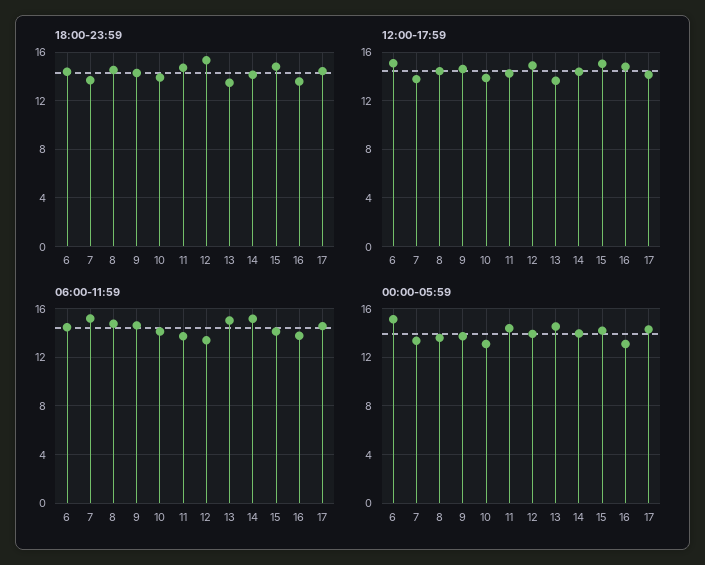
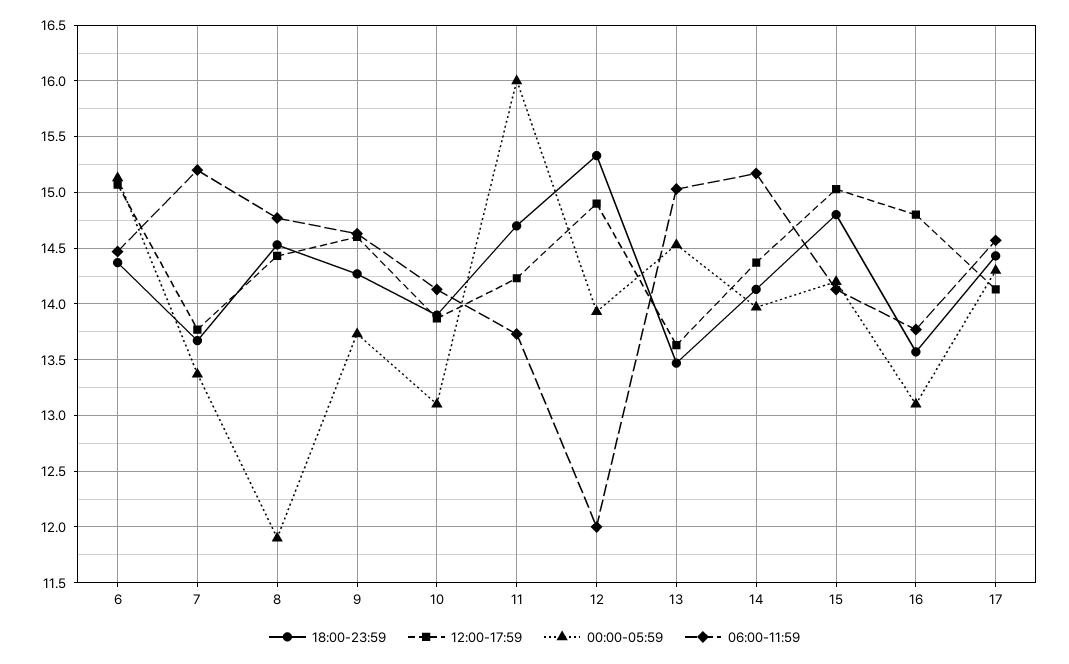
06:00-11:59, 12: 13.5 -> 12
00:00-05:59, 8: 13.5 -> 11.9
00:00-05:59, 11: 14.5 -> 16

